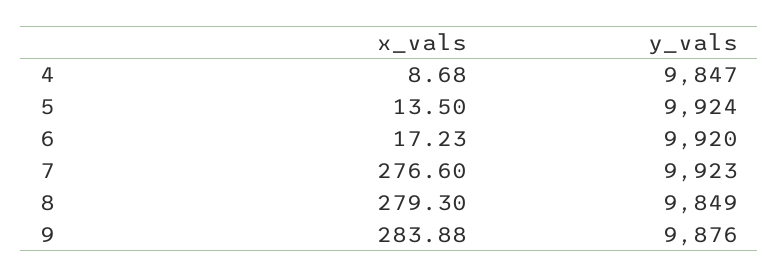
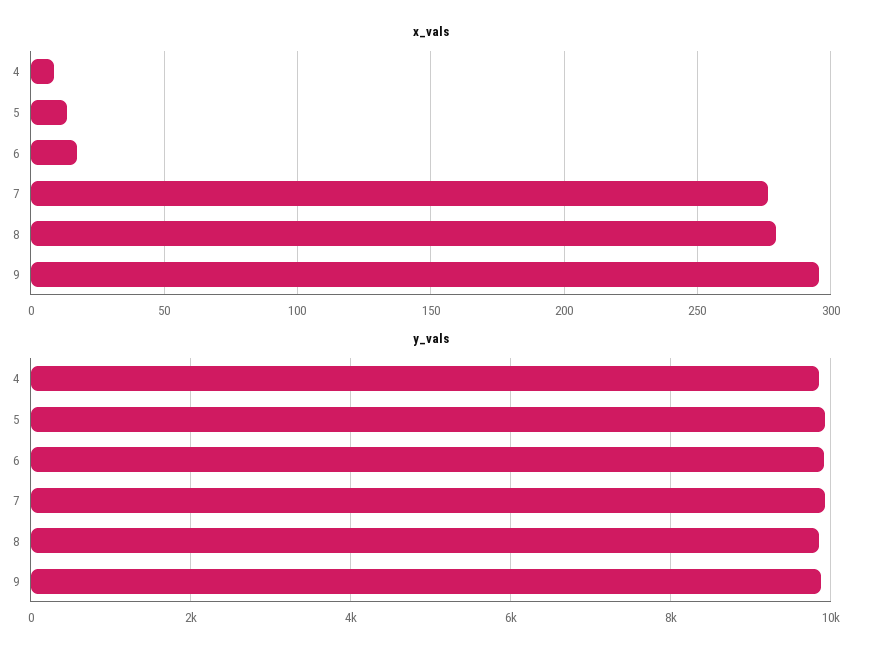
x_vals, 9: 283.88 -> 295

